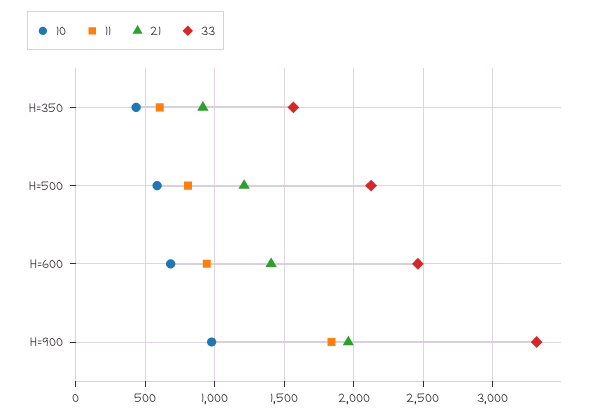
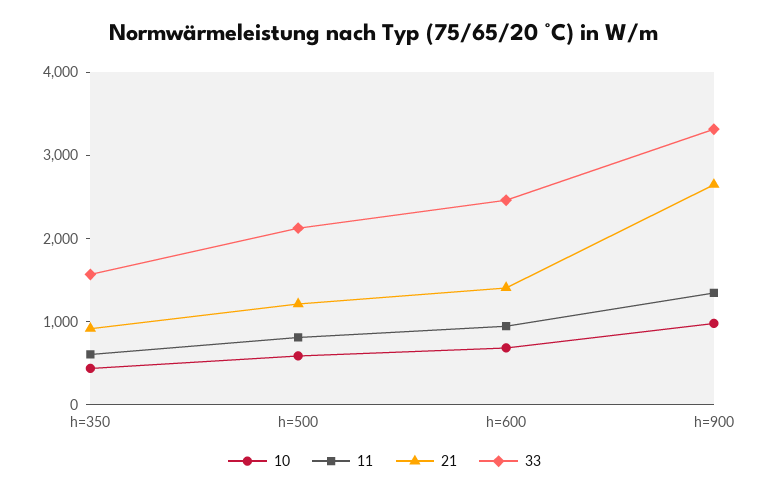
11, H=900: 1850 -> 1400
21, H=900: 1950 -> 2600

